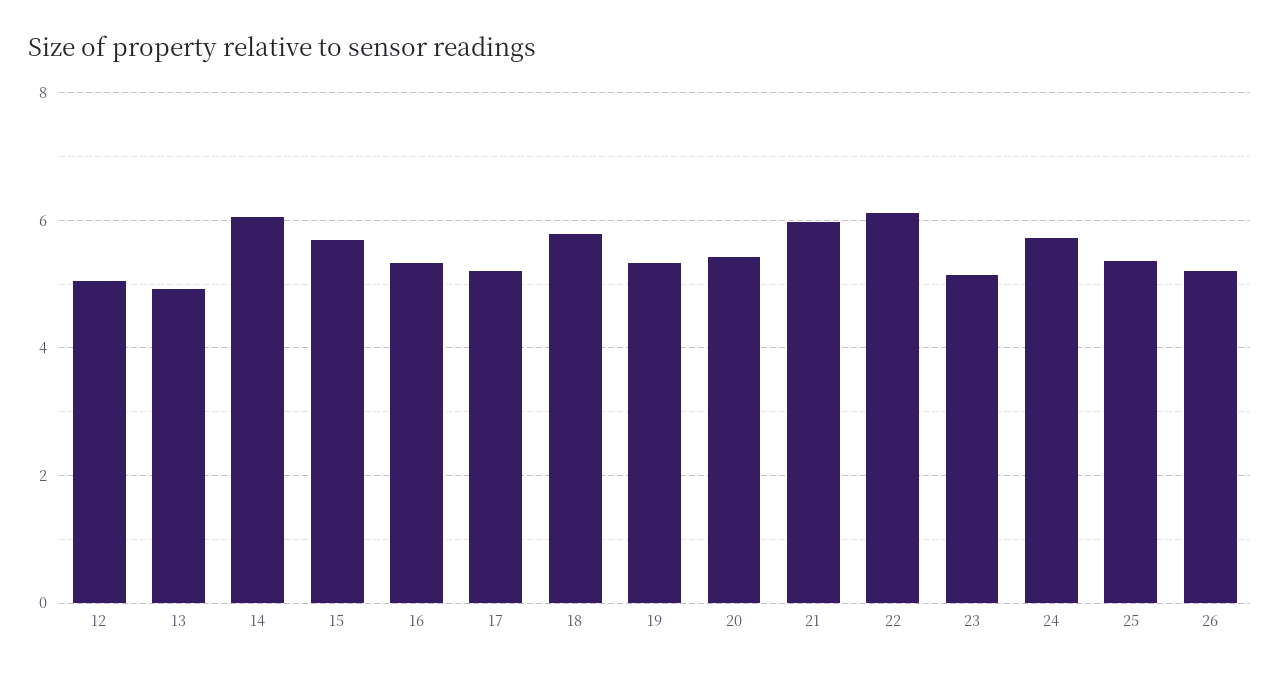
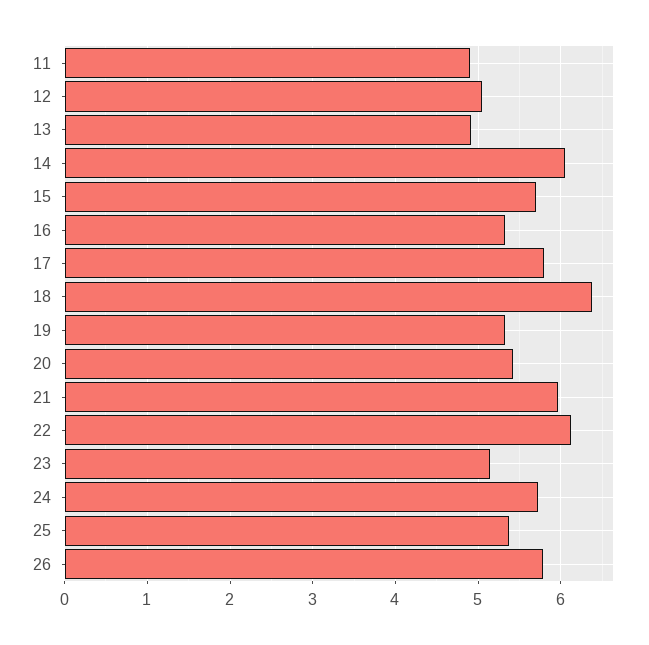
17: 5.2 -> 5.8
18: 5.8 -> 6.4
26: 5.2 -> 5.8
11: none -> 4.9

